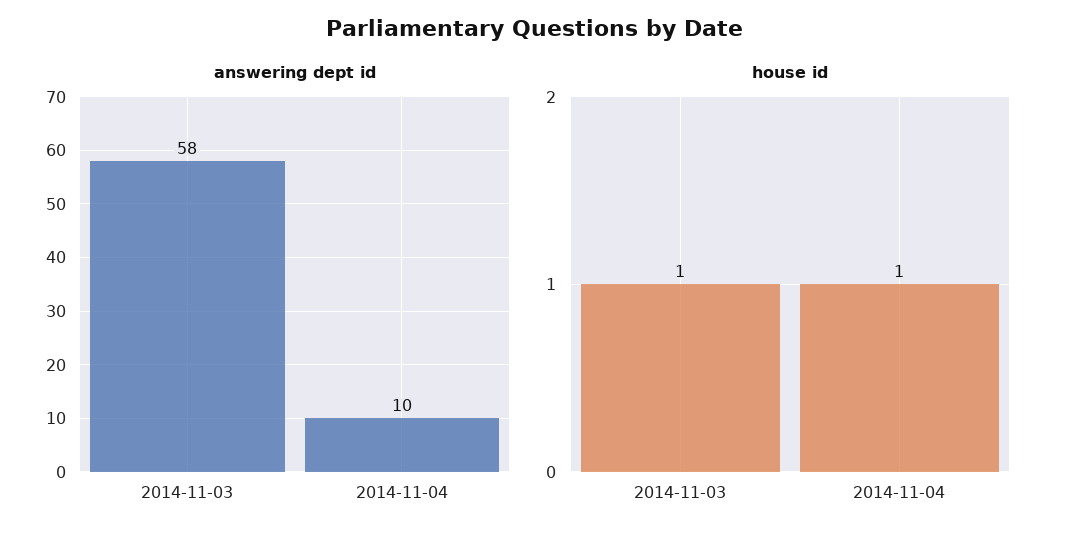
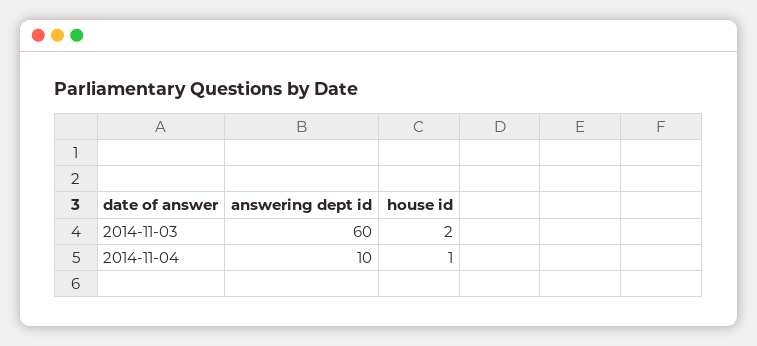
answering dept id, 2014-11-03: 58 -> 60
house id, 2014-11-03: 1 -> 2

